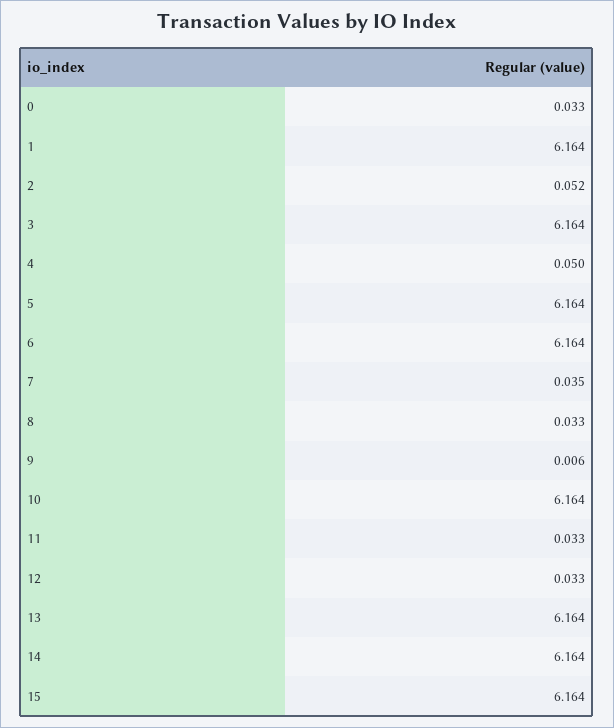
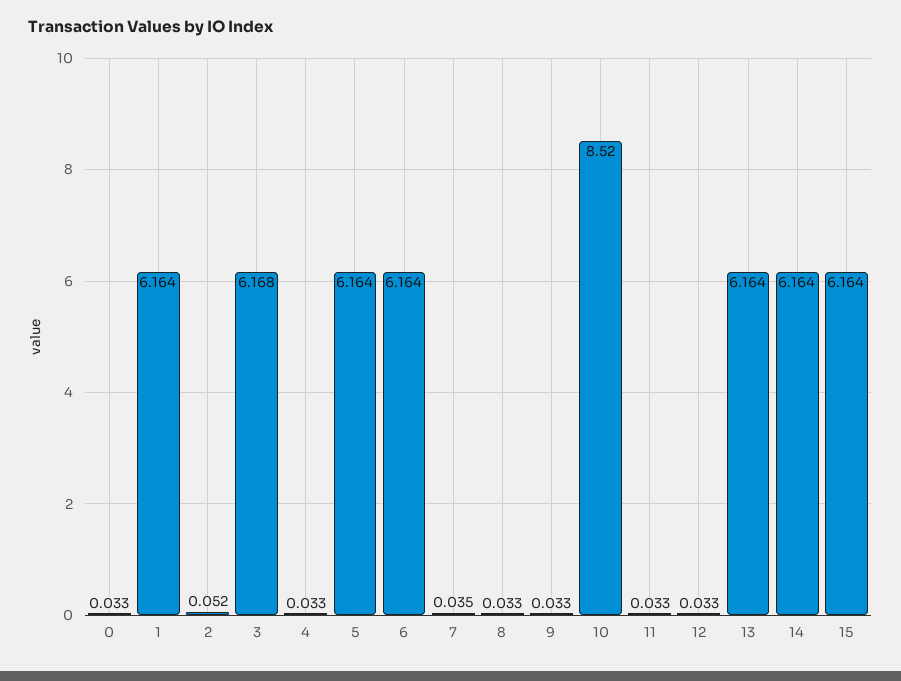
3: 6.164 -> 6.168
4: 0.05 -> 0.033
9: 0.006 -> 0.033
10: 6.164 -> 8.52

